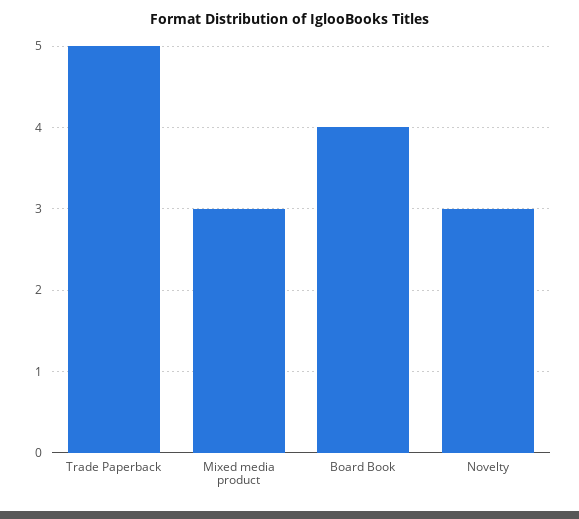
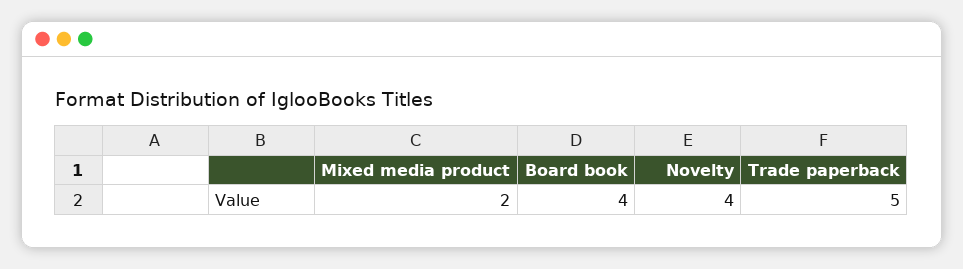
Mixed media product: 3 -> 2
Novelty: 3 -> 4

